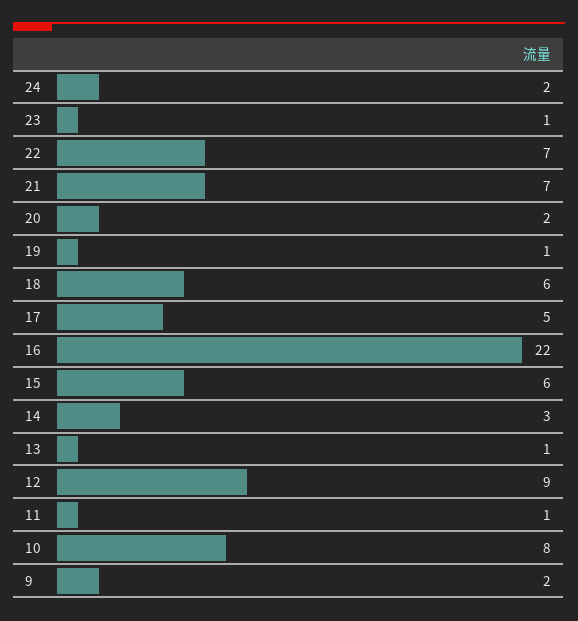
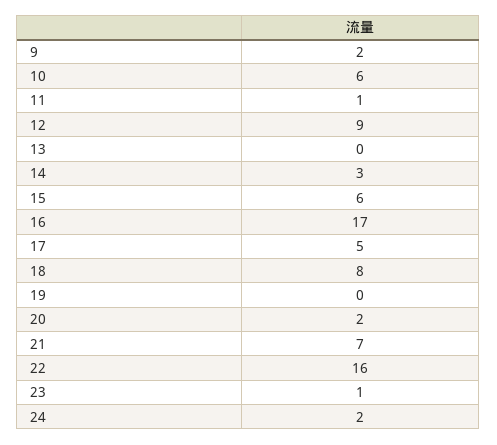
22: 7 -> 16
19: 1 -> 0
18: 6 -> 8
16: 22 -> 17
13: 1 -> 0
10: 8 -> 6

